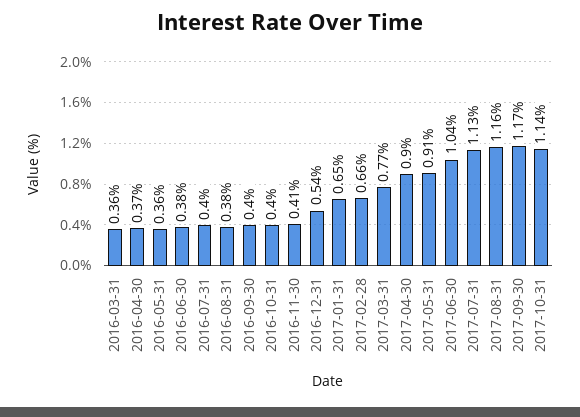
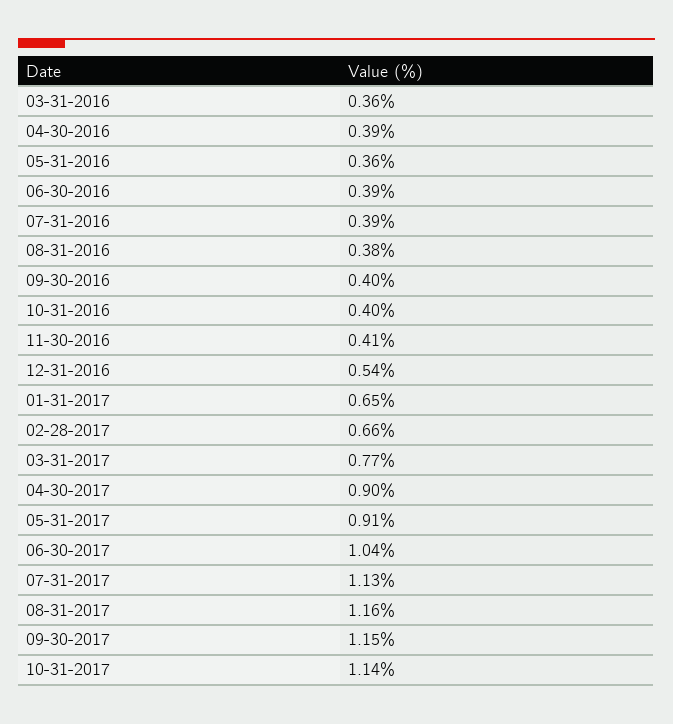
2016-04-30: 0.37 -> 0.39
2016-06-30: 0.38 -> 0.39
2016-07-31: 0.4 -> 0.39
2017-09-30: 1.17 -> 1.15

